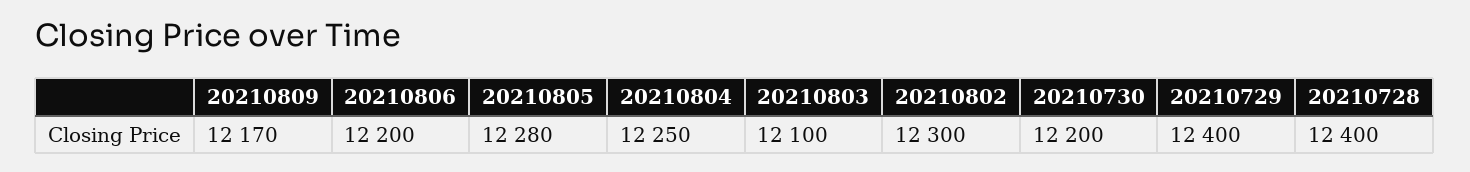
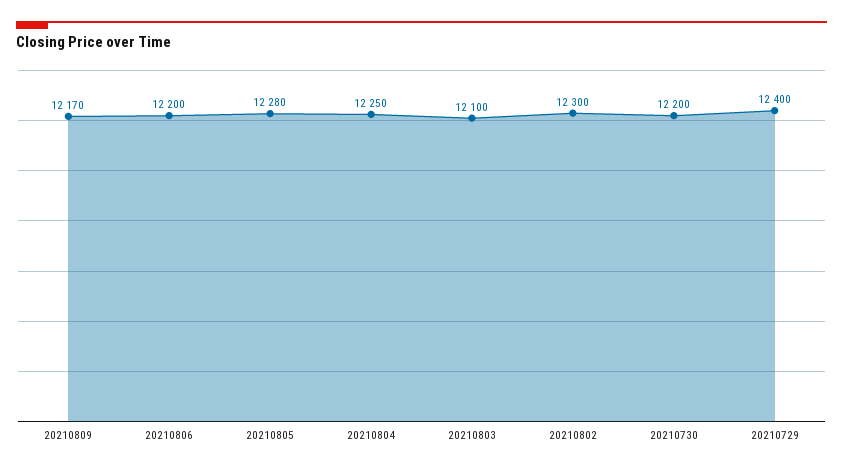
20210728: 12400 -> none

